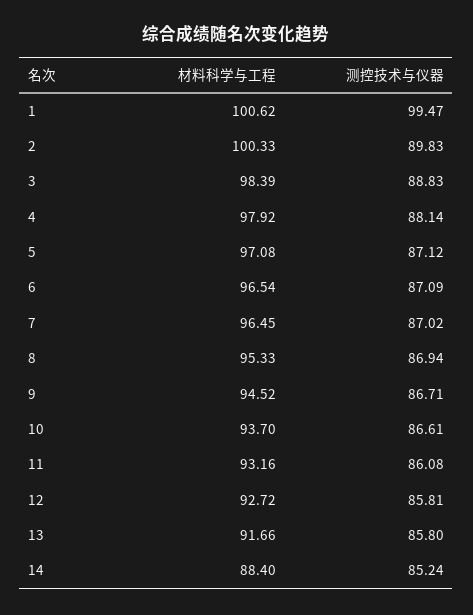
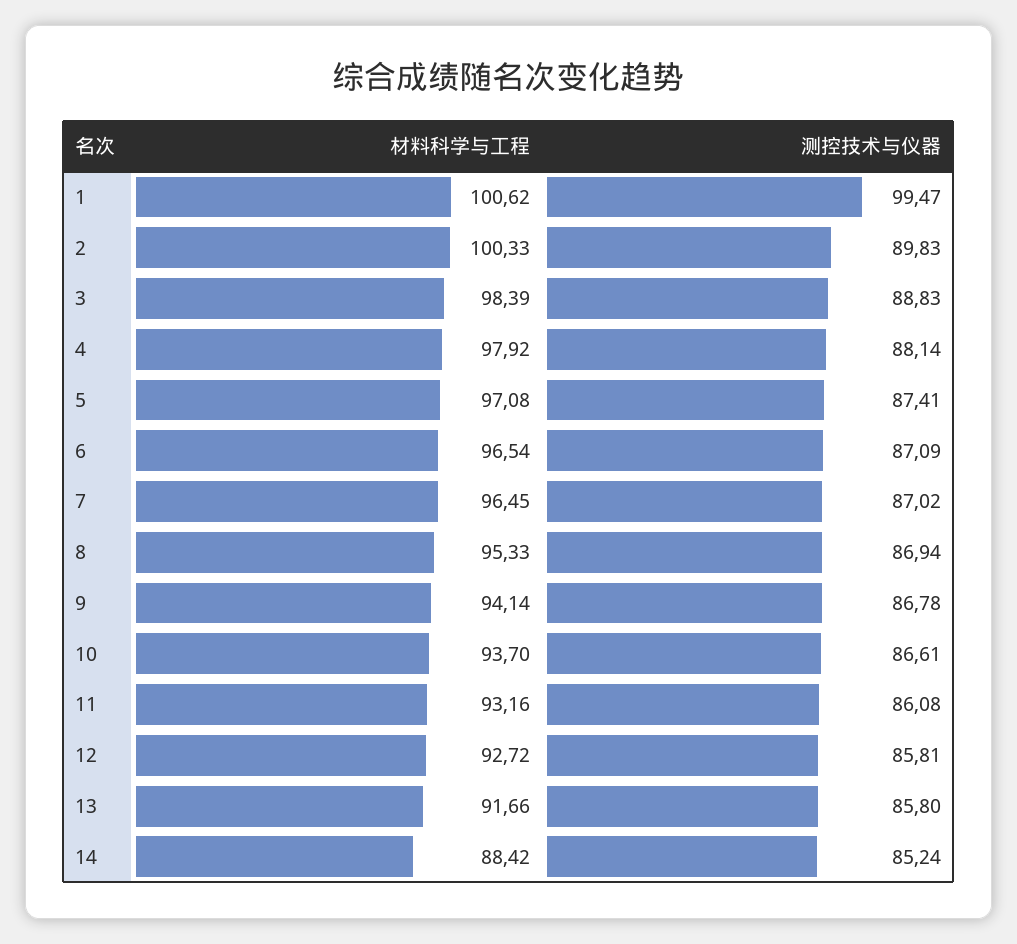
测控技术与仪器, 5: 87.12 -> 87.41
材料科学与工程, 9: 94.52 -> 94.14
测控技术与仪器, 9: 86.71 -> 86.78
材料科学与工程, 14: 88.4 -> 88.42

